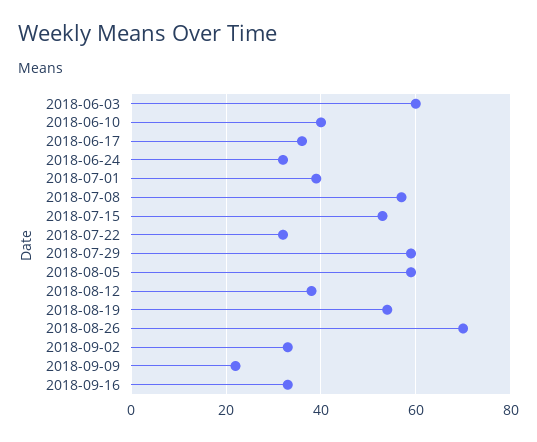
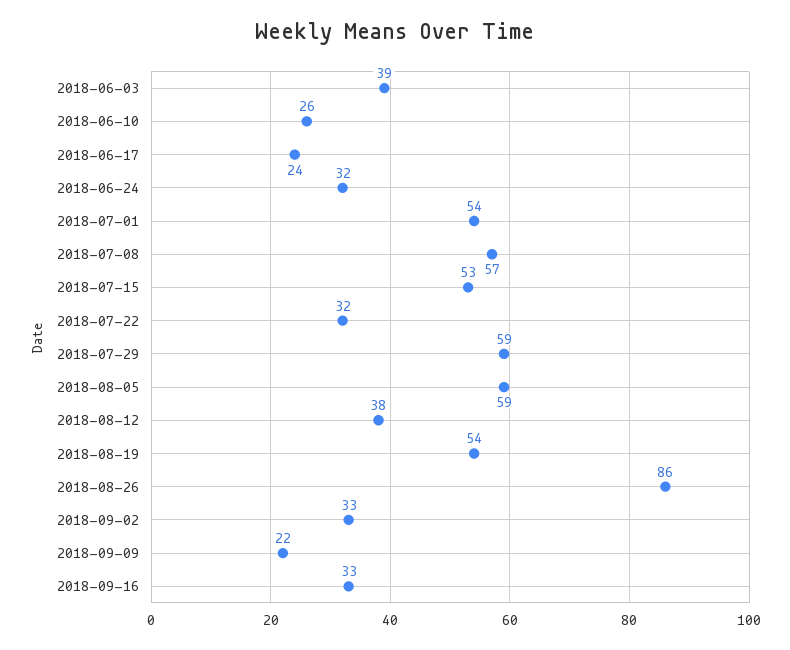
2018-06-03: 60 -> 39
2018-06-10: 40 -> 26
2018-06-17: 35 -> 24
2018-07-01: 40 -> 54
2018-08-26: 70 -> 86

